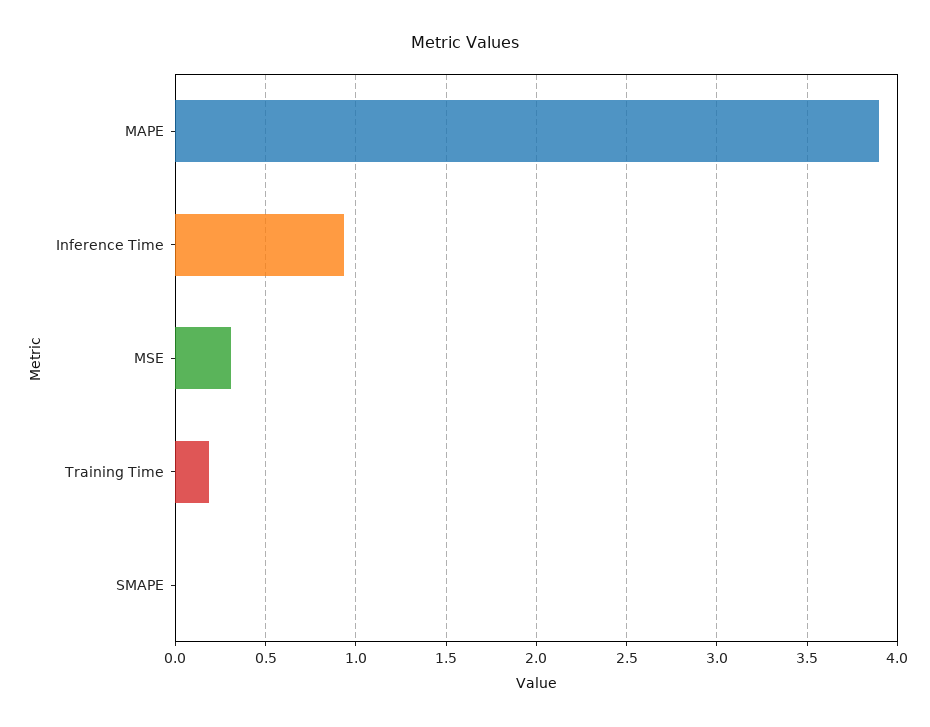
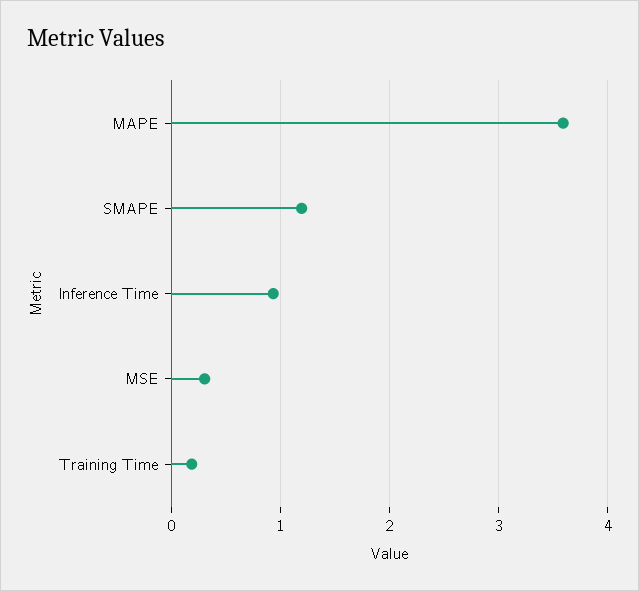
MAPE: 3.9 -> 3.6
SMAPE: 0 -> 1.2

